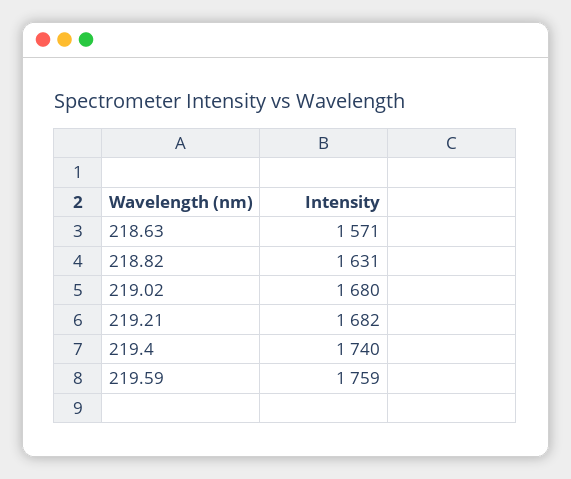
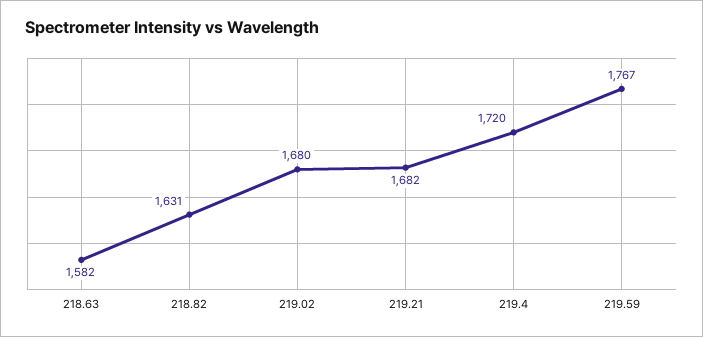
218.63: 1571 -> 1582
219.4: 1740 -> 1720
219.59: 1759 -> 1767

